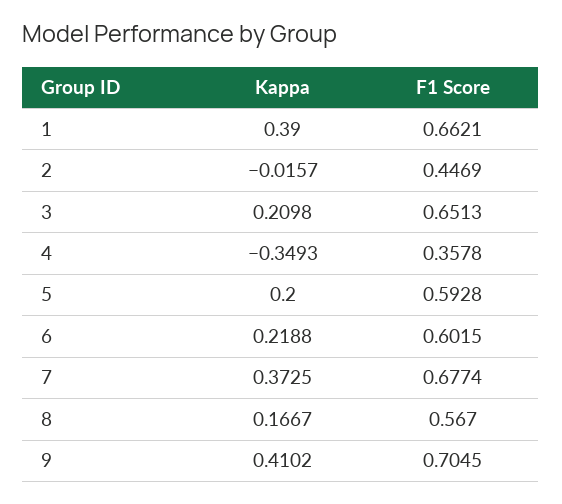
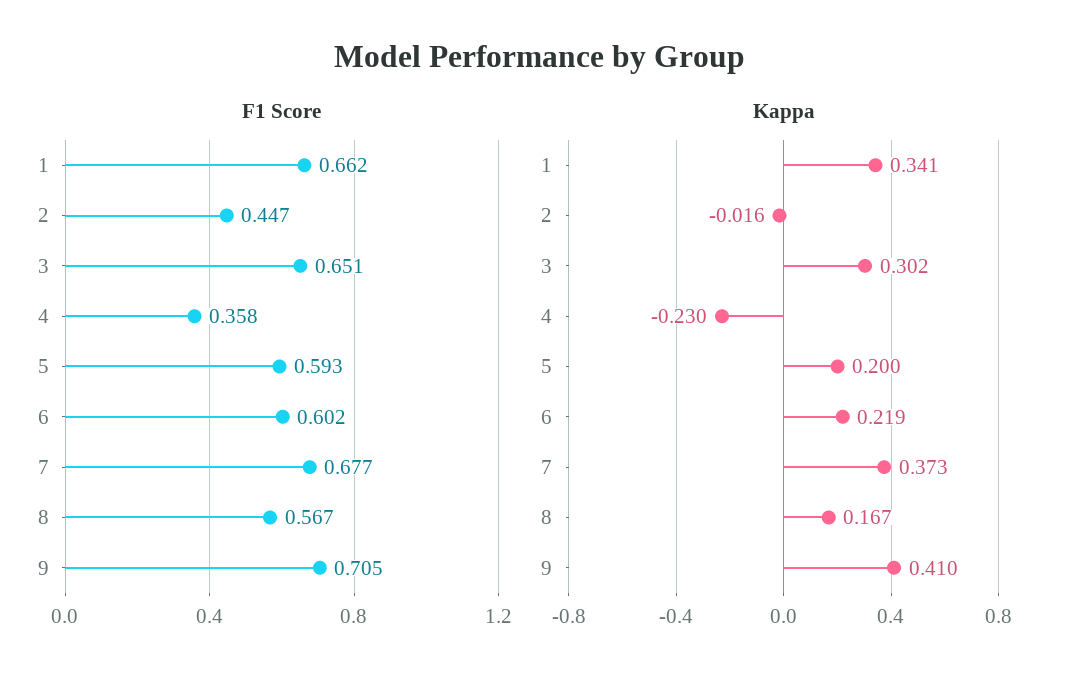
Kappa, 1: 0.39 -> 0.341
Kappa, 3: 0.2098 -> 0.302
Kappa, 4: -0.3493 -> -0.23

